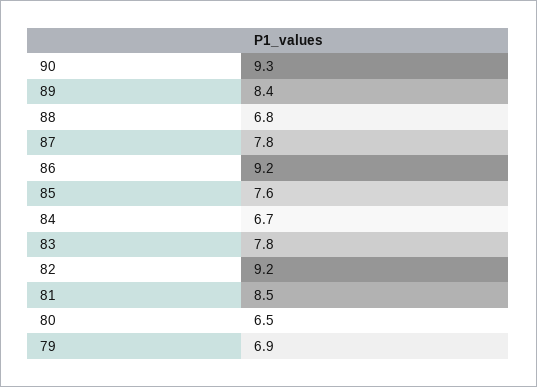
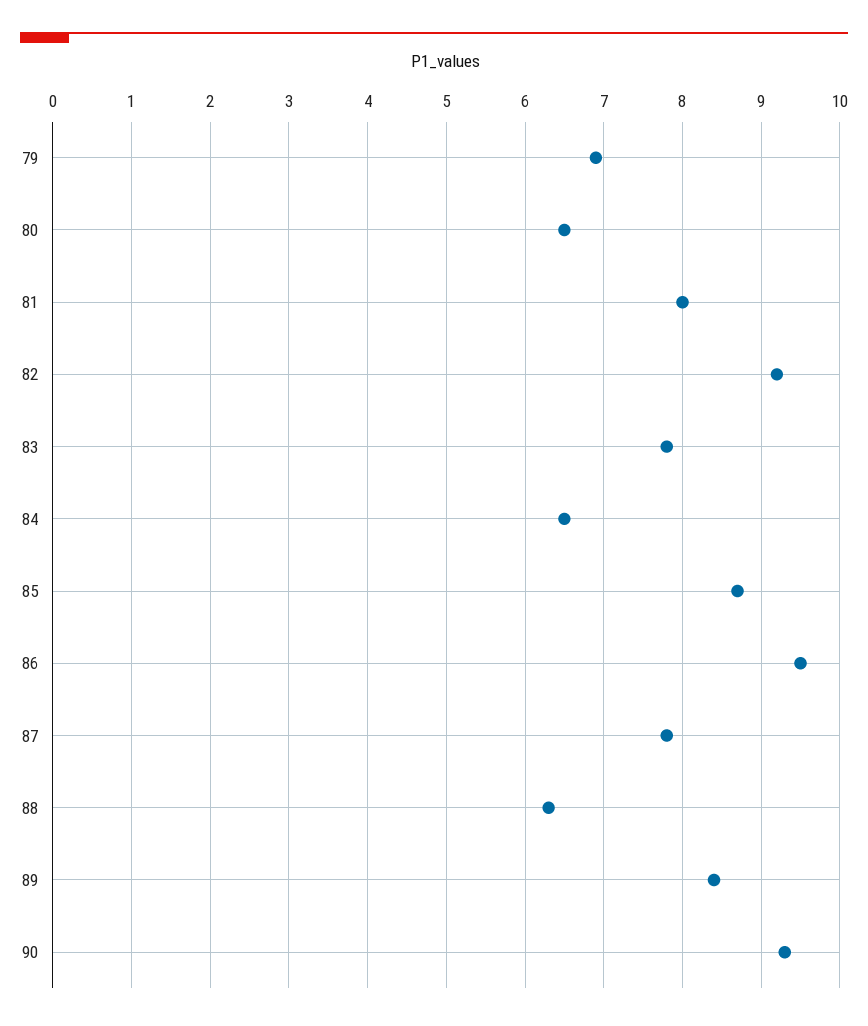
88: 6.8 -> 6.3
86: 9.2 -> 9.5
85: 7.6 -> 8.7
84: 6.7 -> 6.5
81: 8.5 -> 8

